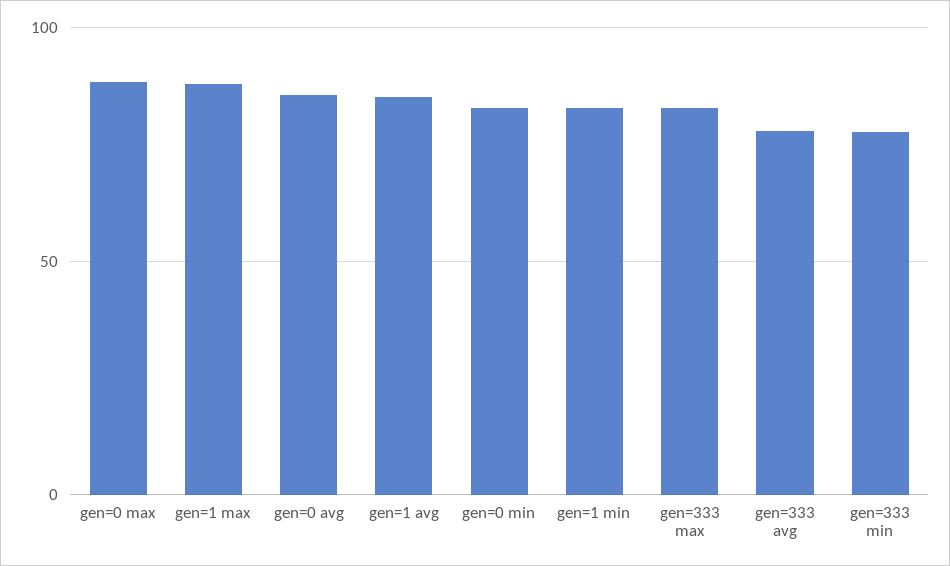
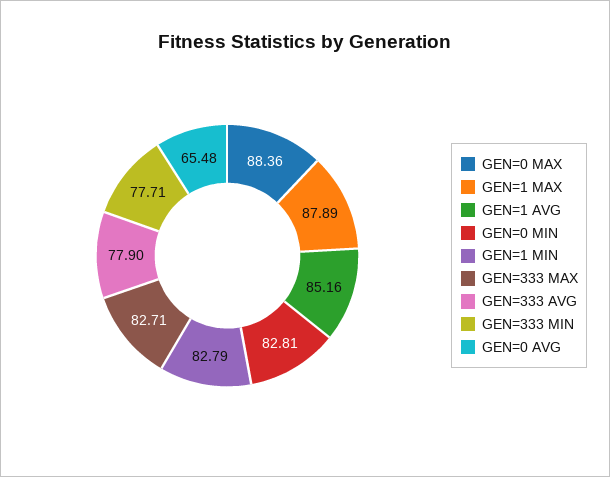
gen=0 avg: 85 -> 65.48

